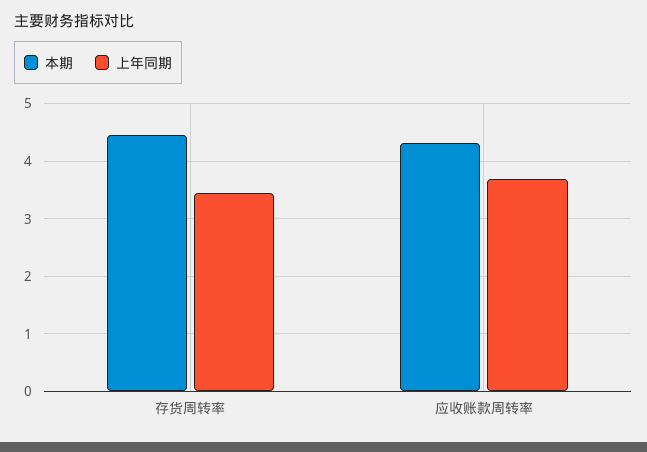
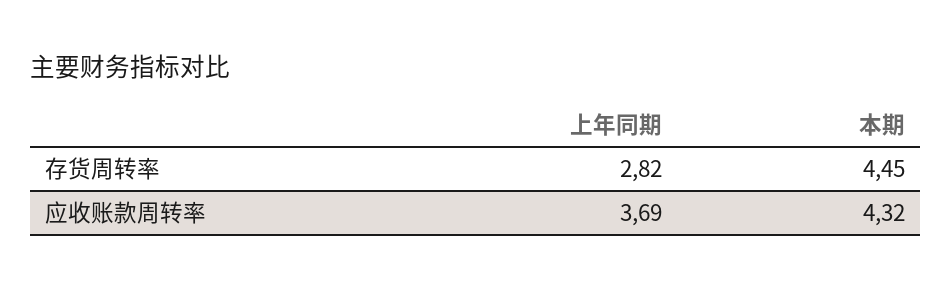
上年同期, 存货周转率: 3.4 -> 2.82

